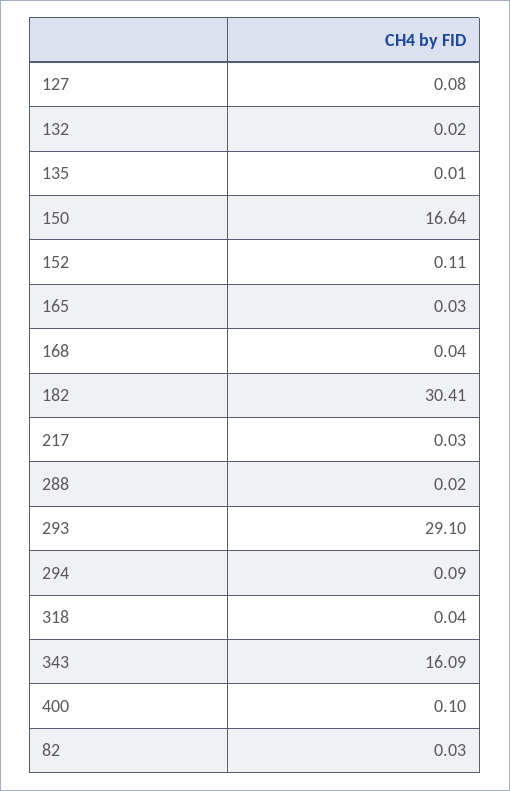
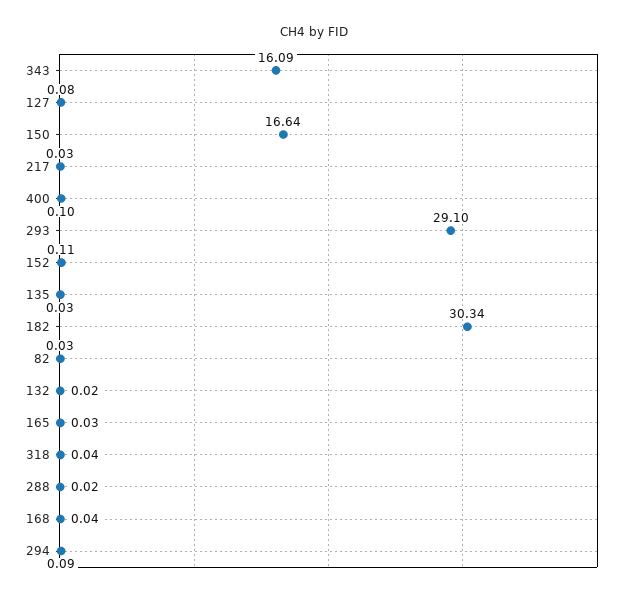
135: 0.01 -> 0.03
182: 30.41 -> 30.34

